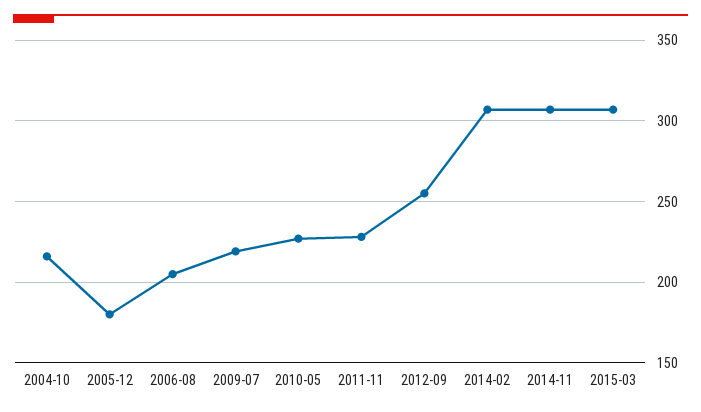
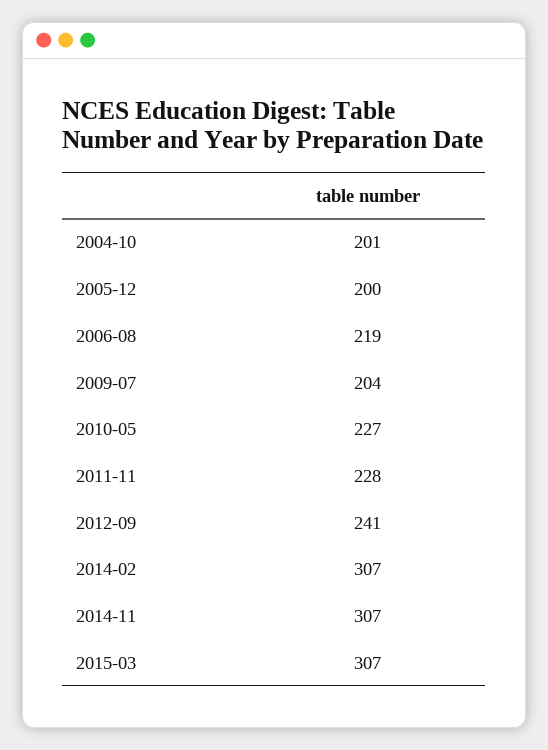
2004-10: 215 -> 201
2005-12: 180 -> 200
2006-08: 205 -> 219
2009-07: 220 -> 204
2012-09: 255 -> 241

